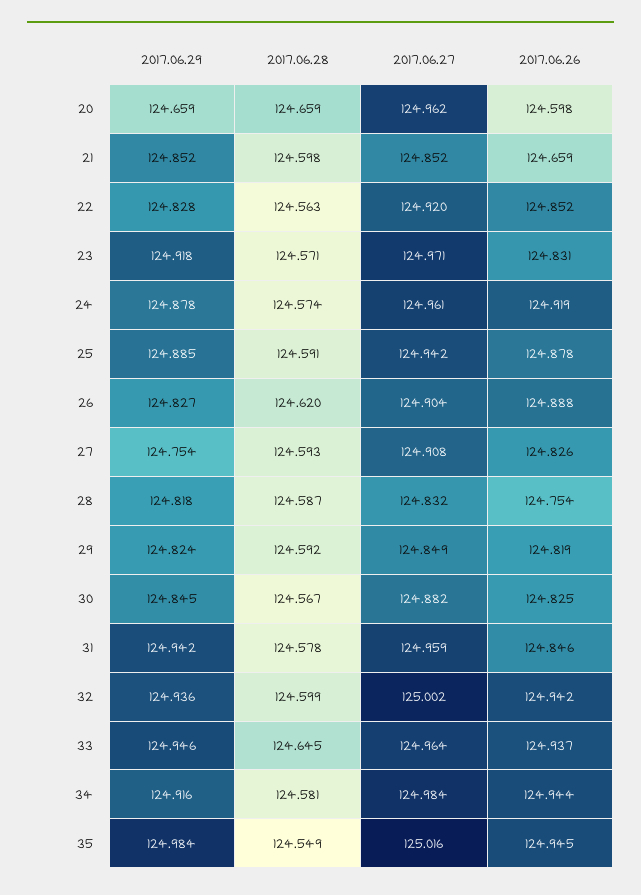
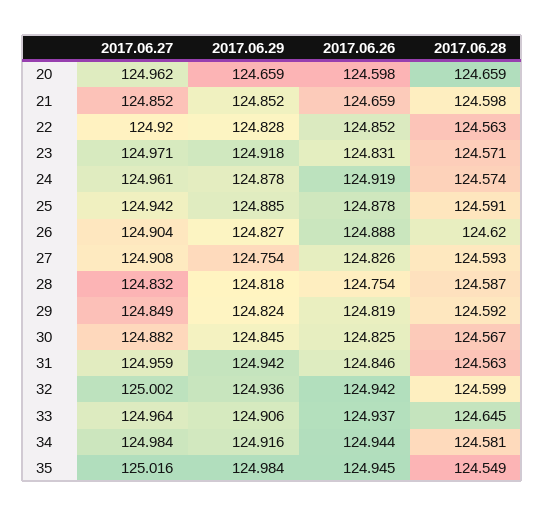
2017.06.28, 31: 124.578 -> 124.563
2017.06.29, 33: 124.946 -> 124.906

